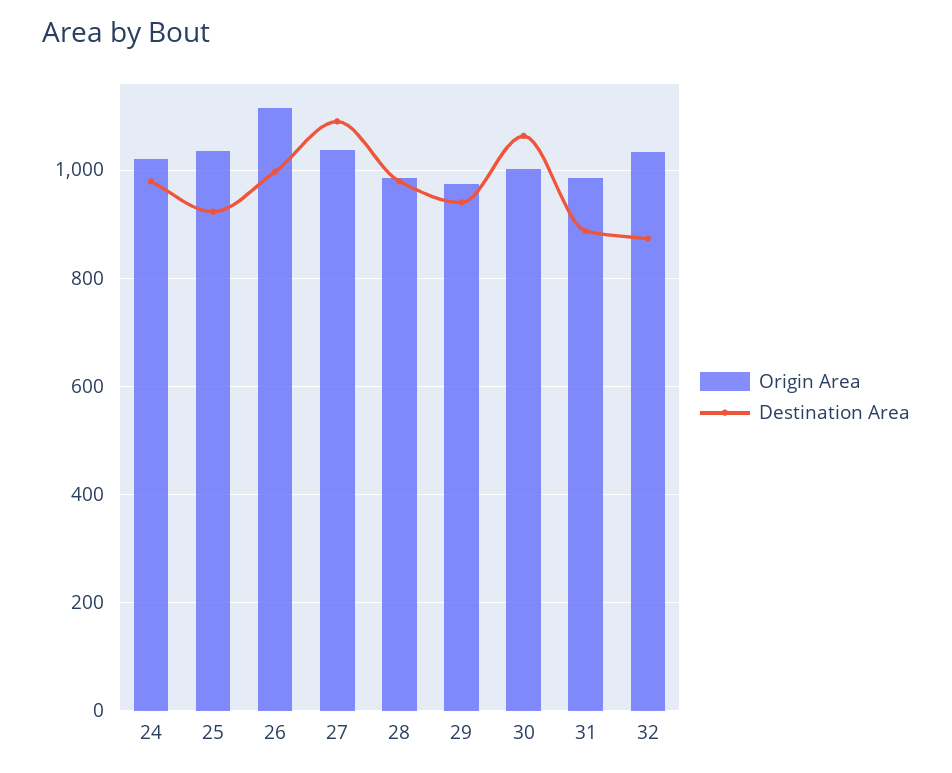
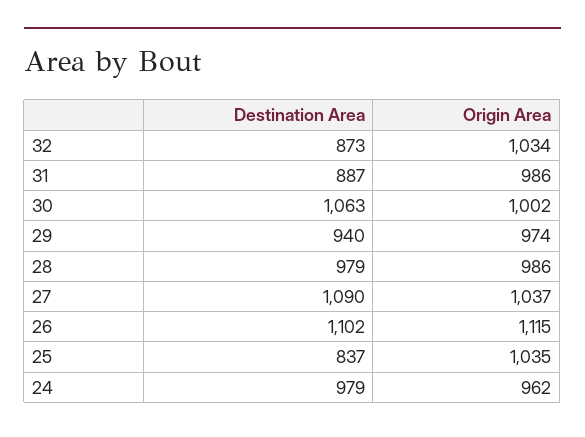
Origin Area, 24: 1020 -> 962
Destination Area, 25: 920 -> 837
Destination Area, 26: 1000 -> 1102

